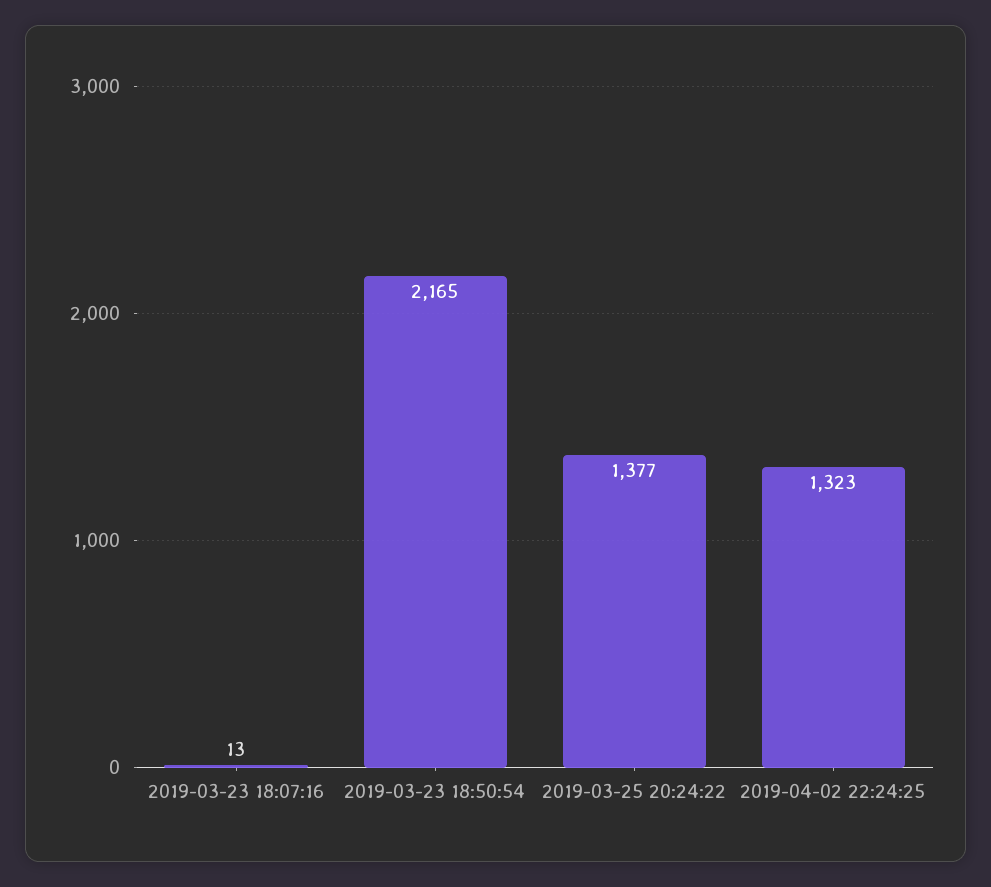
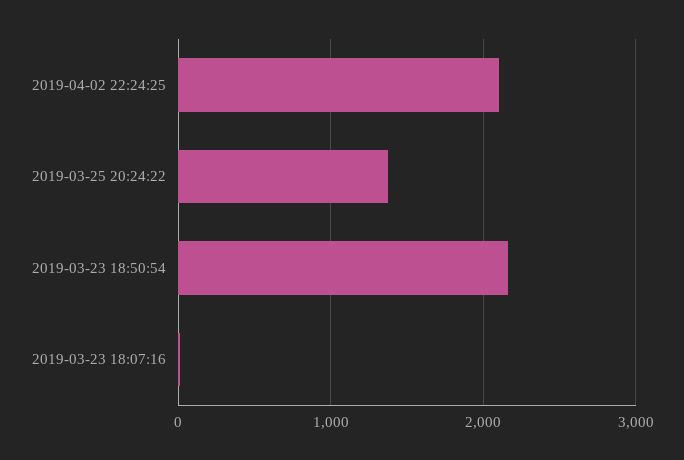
2019-04-02 22:24:25: 1323 -> 2100

